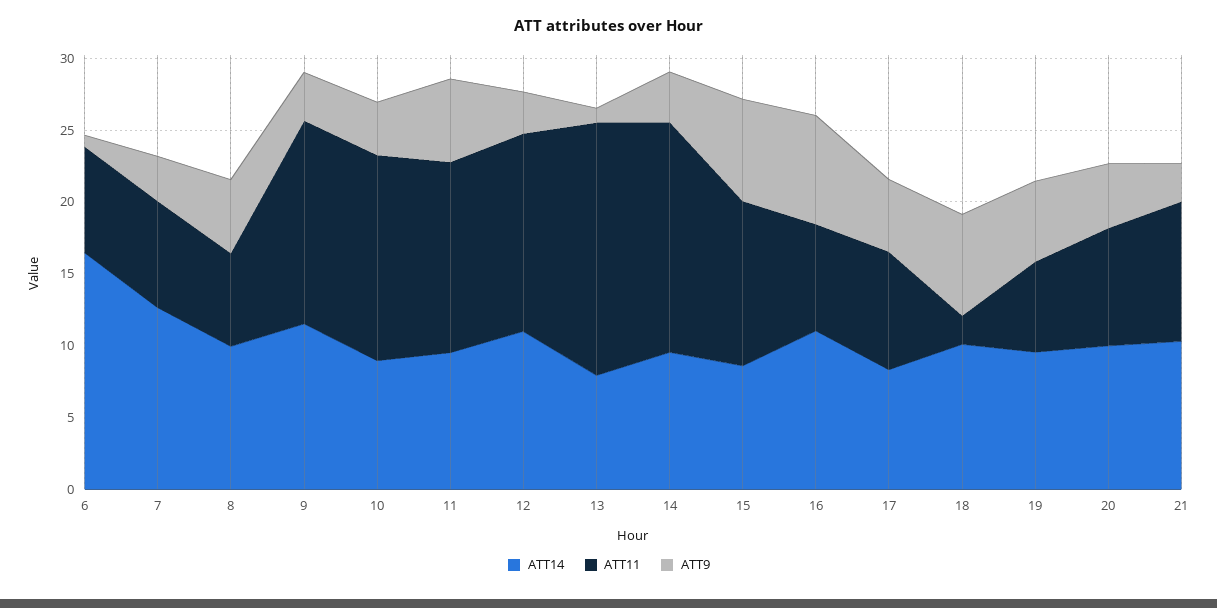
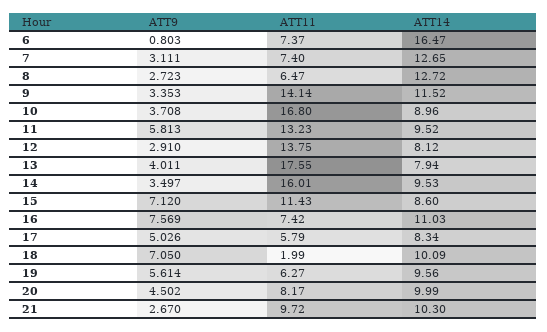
ATT14, 8: 10 -> 12.72
ATT9, 8: 5 -> 2.723
ATT11, 10: 14 -> 16.8
ATT14, 12: 11 -> 8.12
ATT9, 13: 1 -> 4.011
ATT11, 17: 8 -> 5.79

